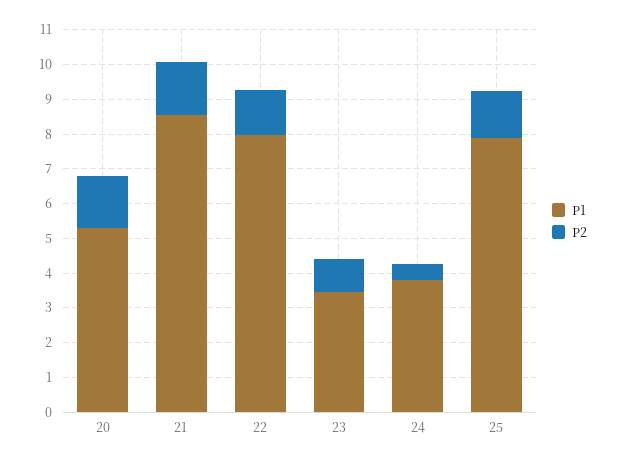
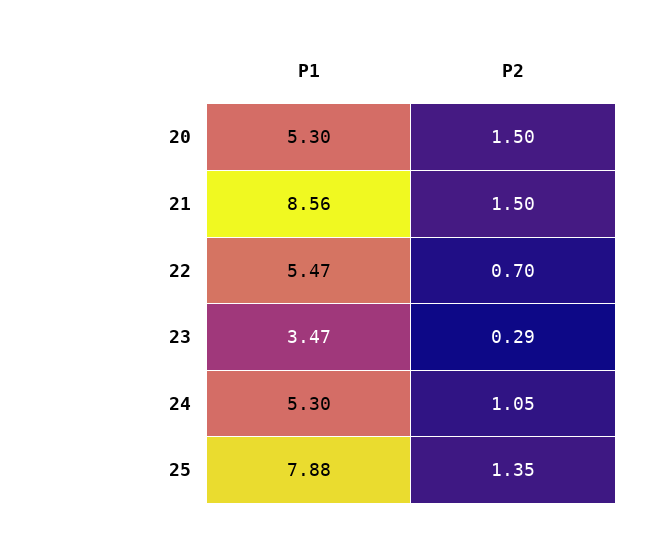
P1, 22: 8 -> 5.47
P2, 22: 1.25 -> 0.7
P2, 23: 1 -> 0.29
P1, 24: 3.75 -> 5.3
P2, 24: 0.5 -> 1.05

